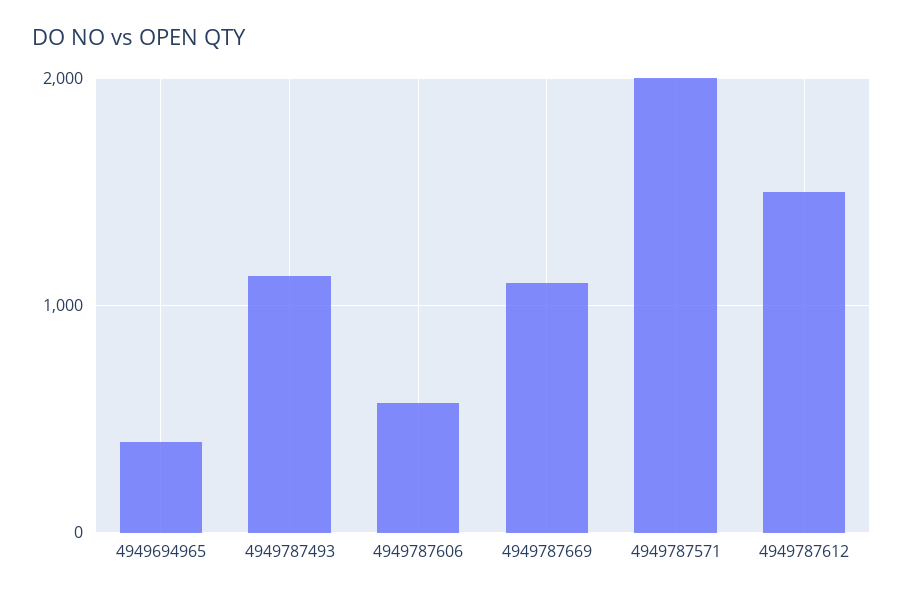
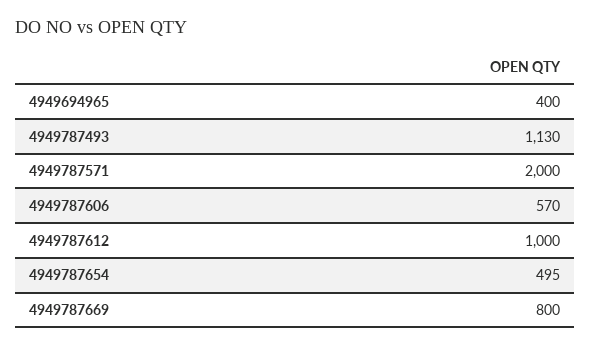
4949787669: 1100 -> 800
4949787612: 1500 -> 1000
4949787654: none -> 495

